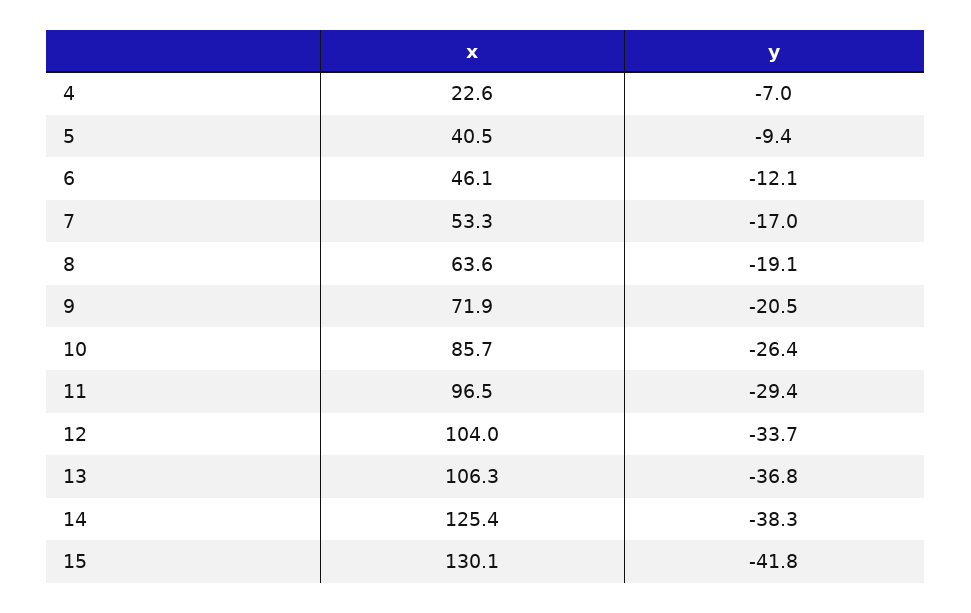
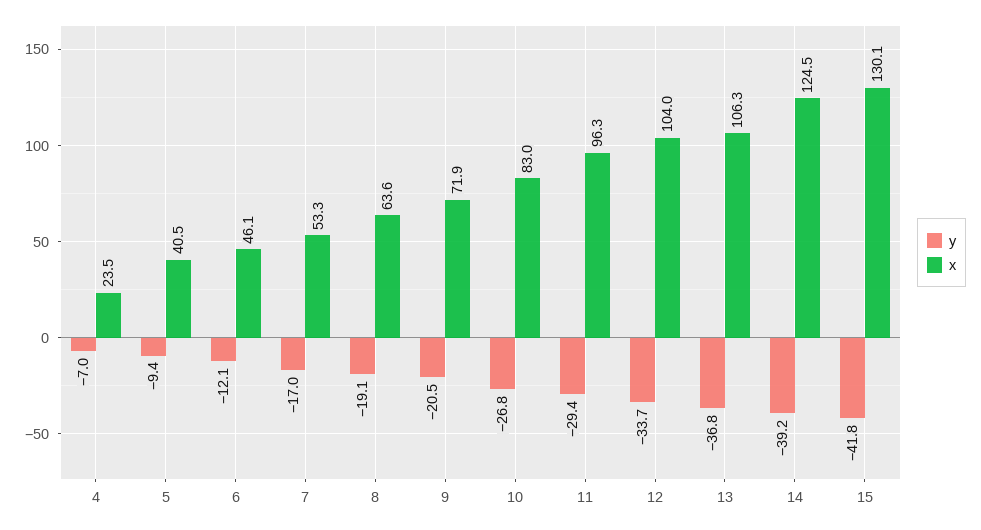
x, 4: 22.6 -> 23.5
x, 10: 85.7 -> 83
y, 10: -26.4 -> -26.8
x, 11: 96.5 -> 96.3
x, 14: 125.4 -> 124.5
y, 14: -38.3 -> -39.2

